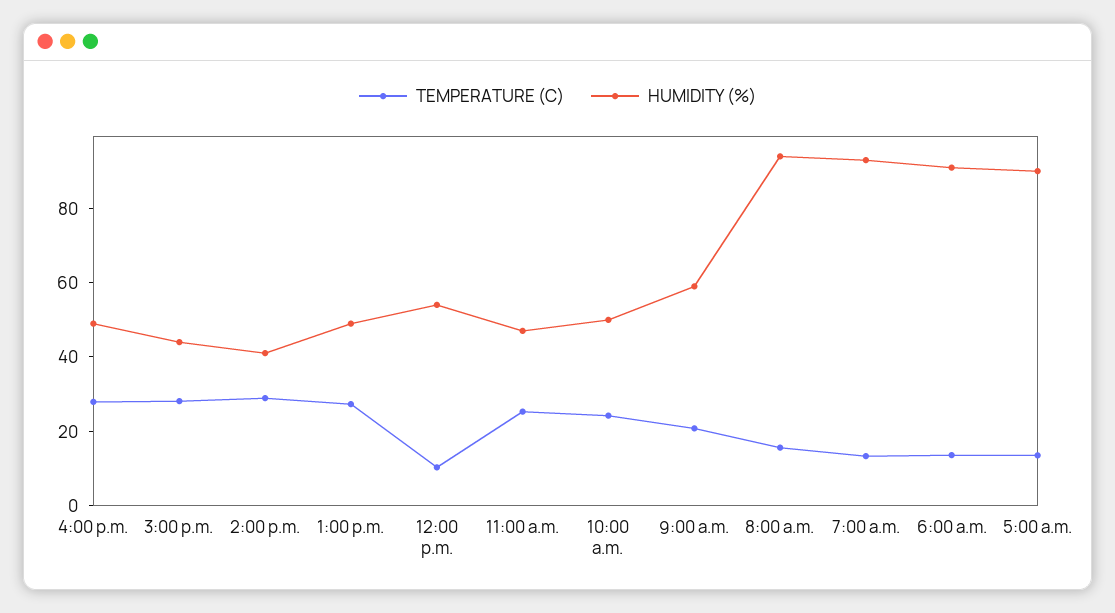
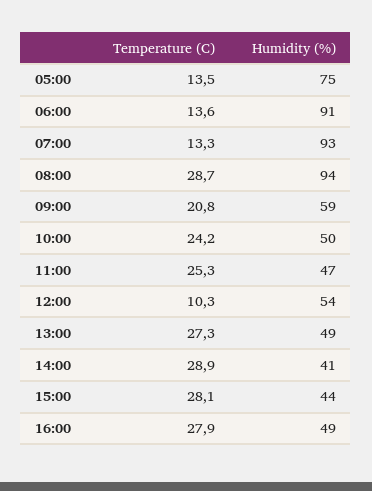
TEMPERATURE (C), 8:00 a.m.: 15 -> 28.7
HUMIDITY (%), 5:00 a.m.: 90 -> 75

